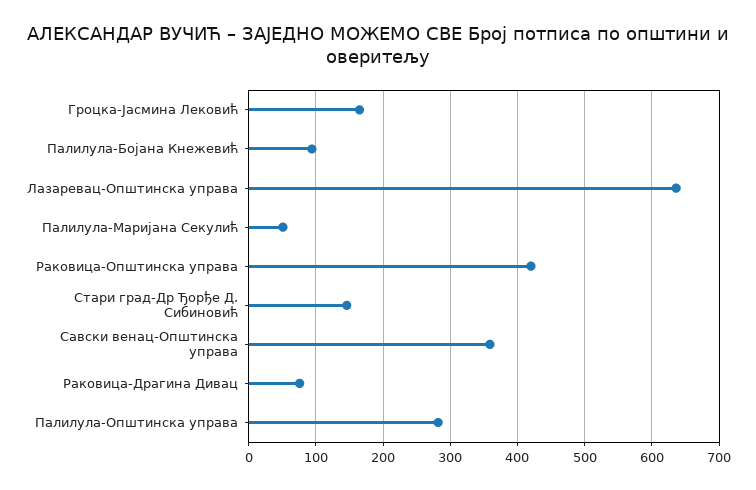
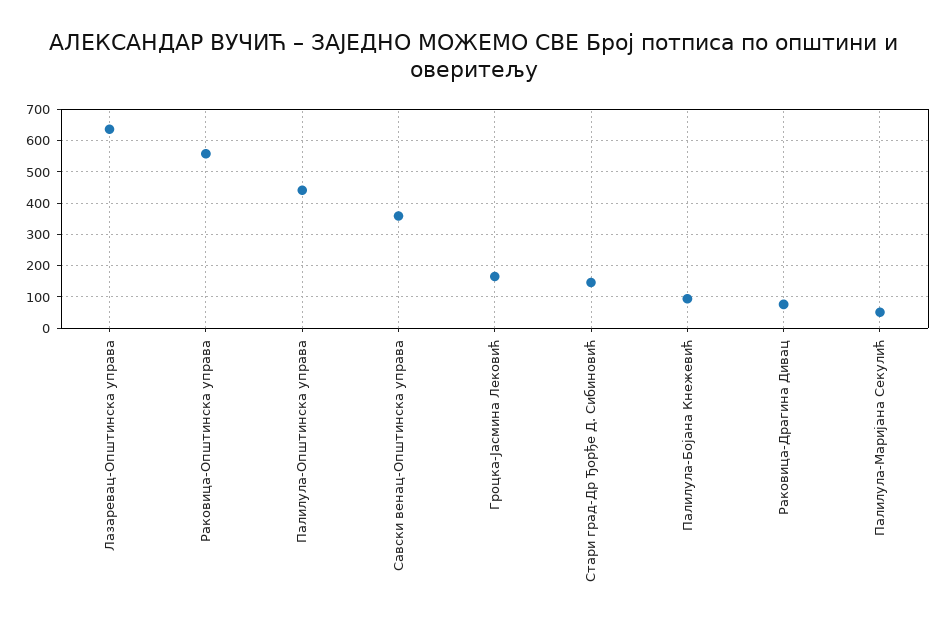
Раковица-Општинска управа: 420 -> 560
Палилула-Општинска управа: 280 -> 440

